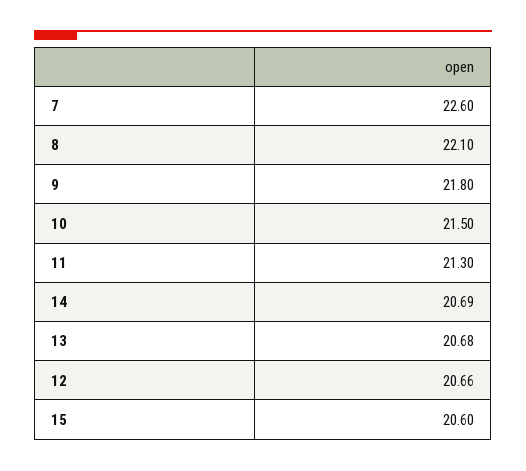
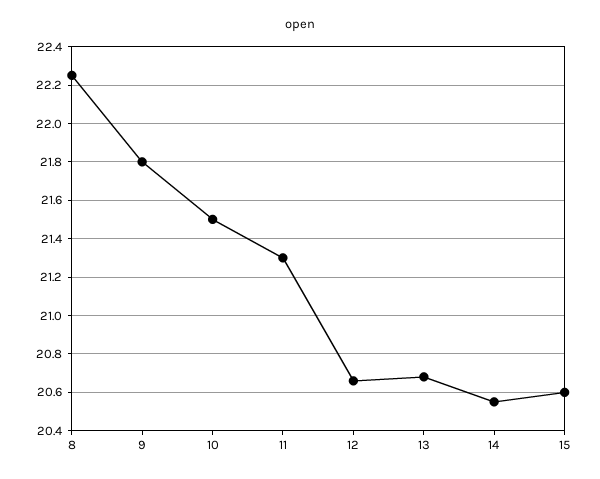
7: 22.6 -> none
8: 22.1 -> 22.25
14: 20.69 -> 20.55

